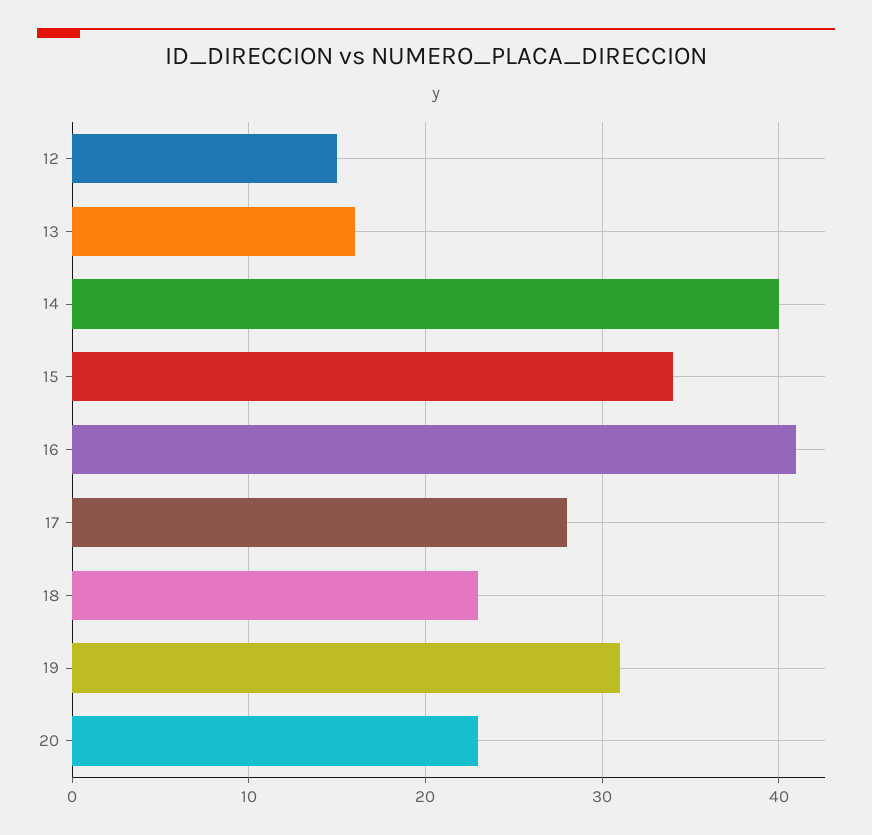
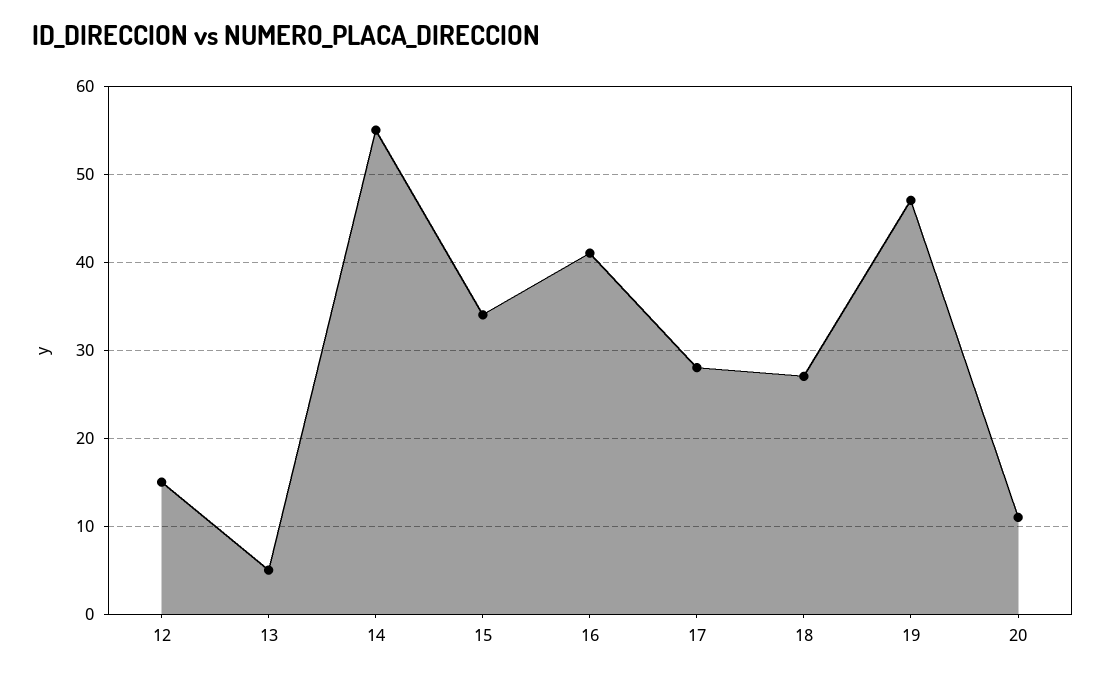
13: 16 -> 5
14: 40 -> 55
18: 23 -> 27
19: 31 -> 47
20: 23 -> 11

